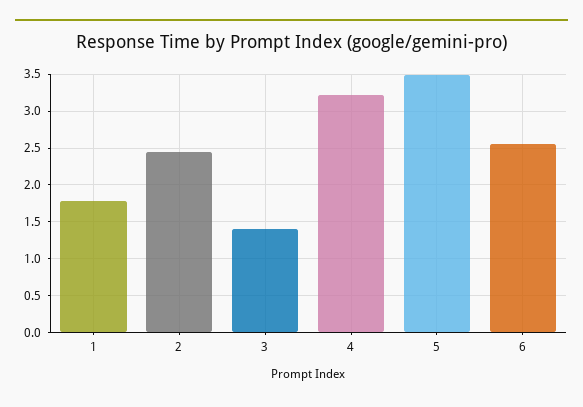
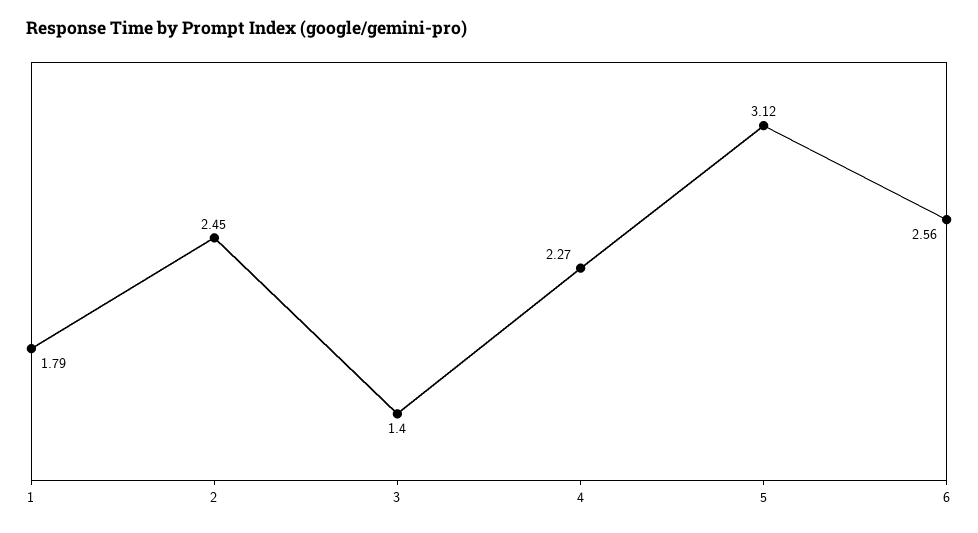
4: 3.2 -> 2.27
5: 3.5 -> 3.12

